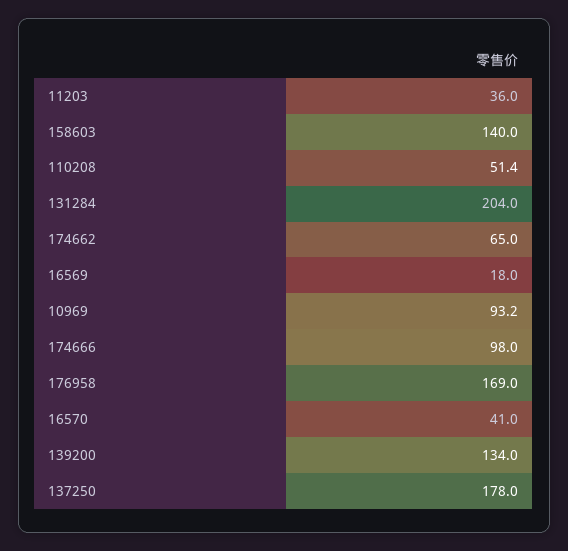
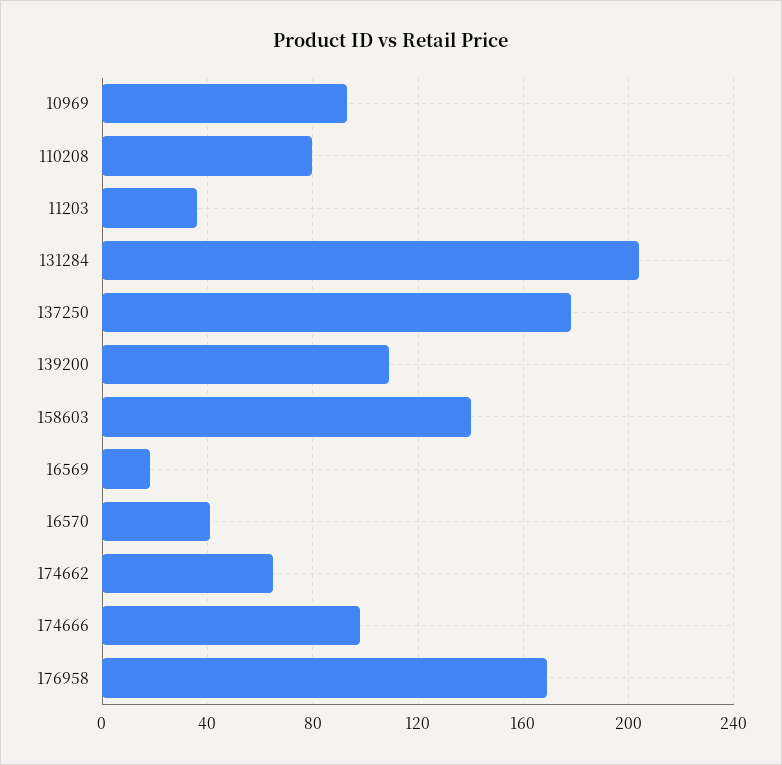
110208: 51.4 -> 80
139200: 134 -> 110

